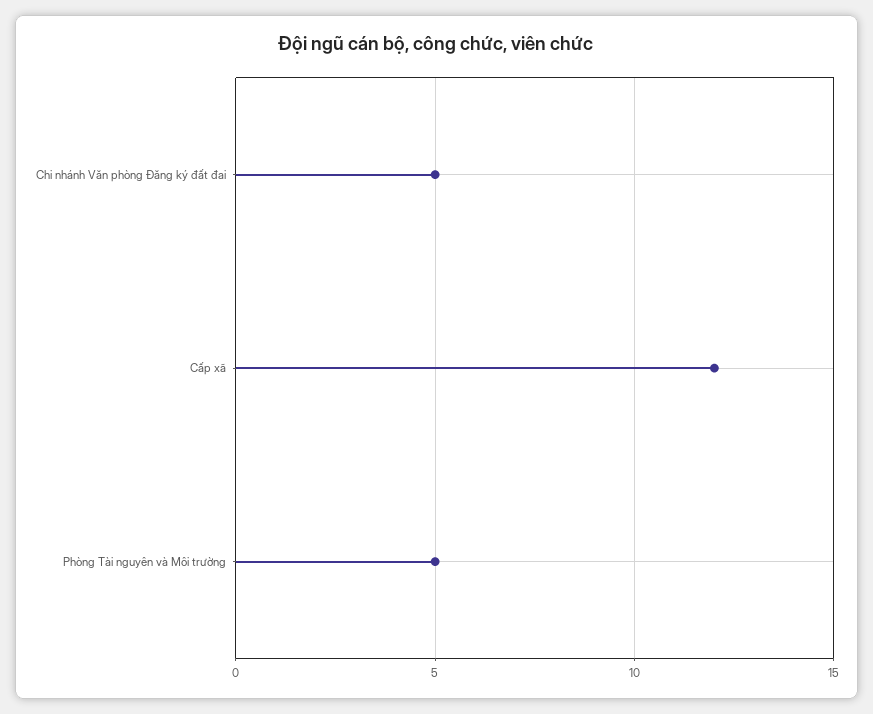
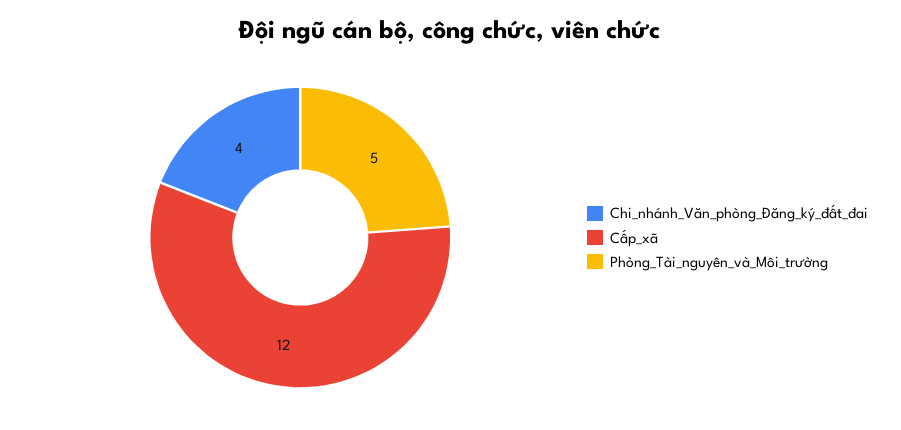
Chi nhánh Văn phòng Đăng ký đất đai: 5 -> 4

